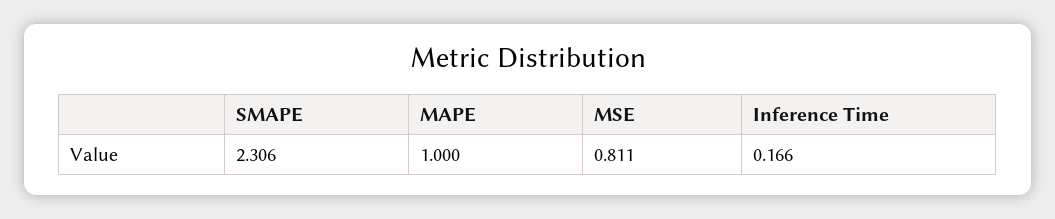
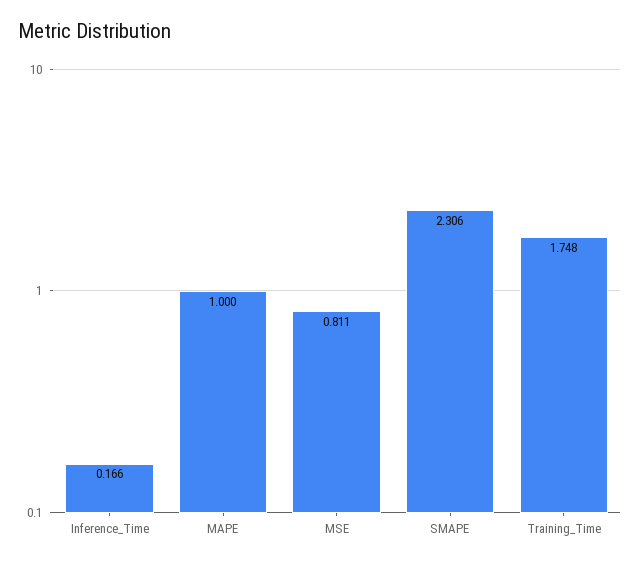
Training_Time: none -> 1.748

